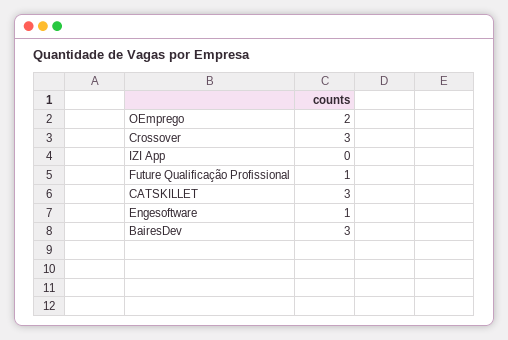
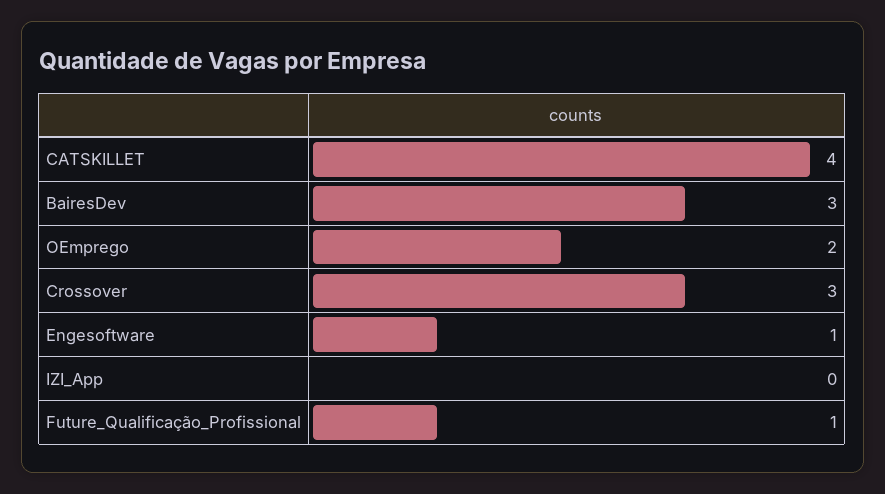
CATSKILLET: 3 -> 4

